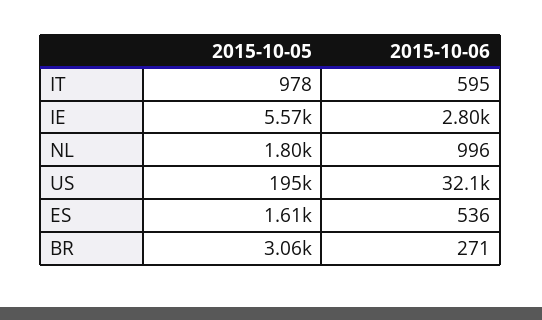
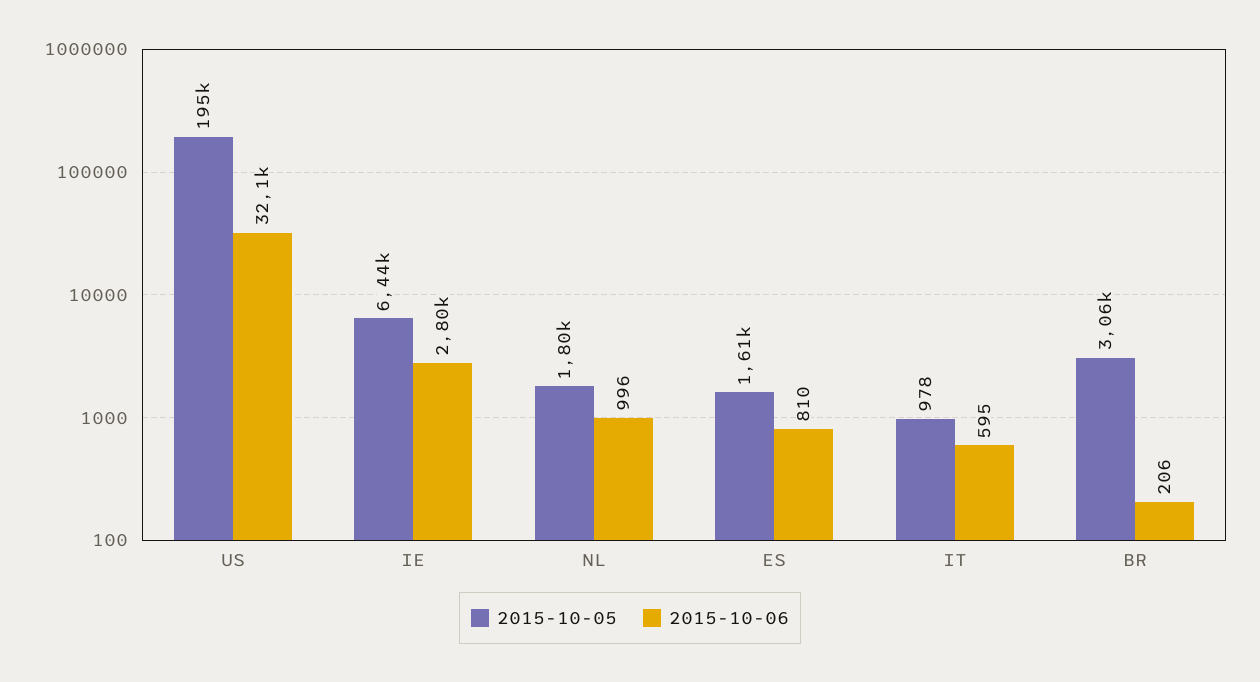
2015-10-05, IE: 5570 -> 6440
2015-10-06, ES: 536 -> 810
2015-10-06, BR: 271 -> 206

